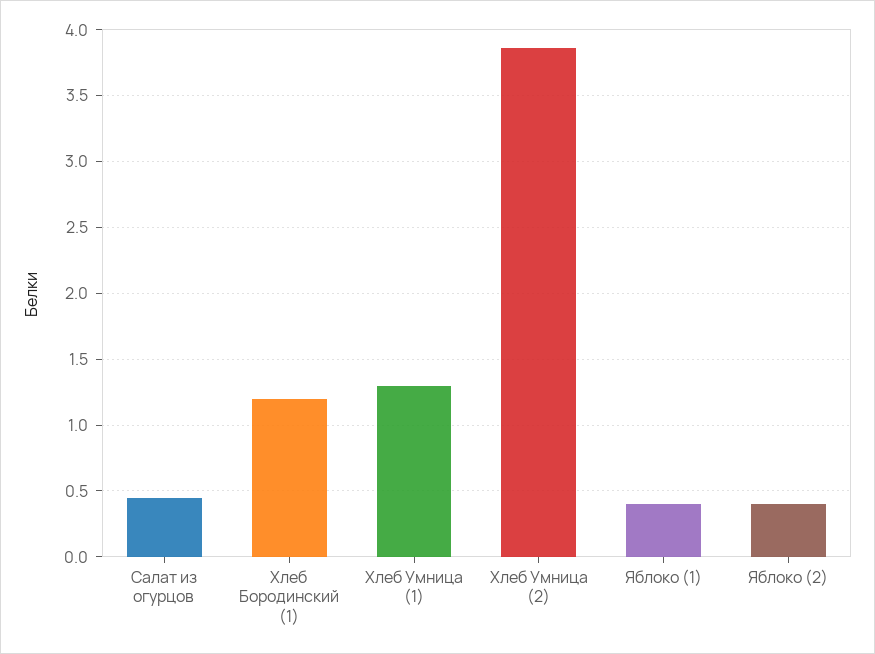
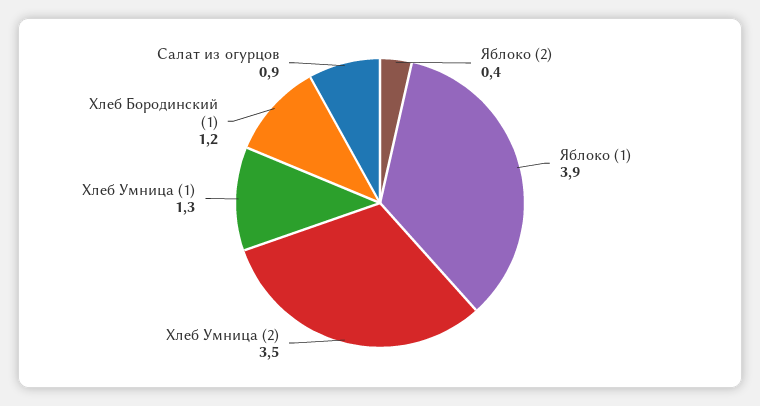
Салат из огурцов: 0.45 -> 0.9
Хлеб Умница (2): 3.85 -> 3.5
Яблоко (1): 0.4 -> 3.9

